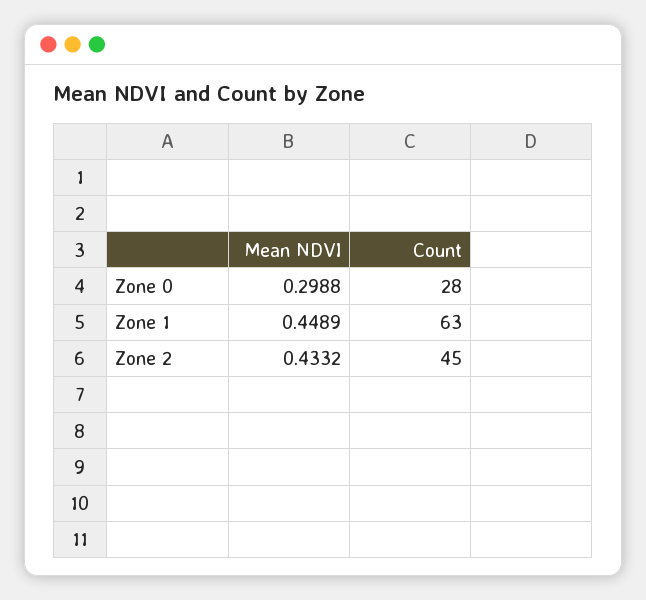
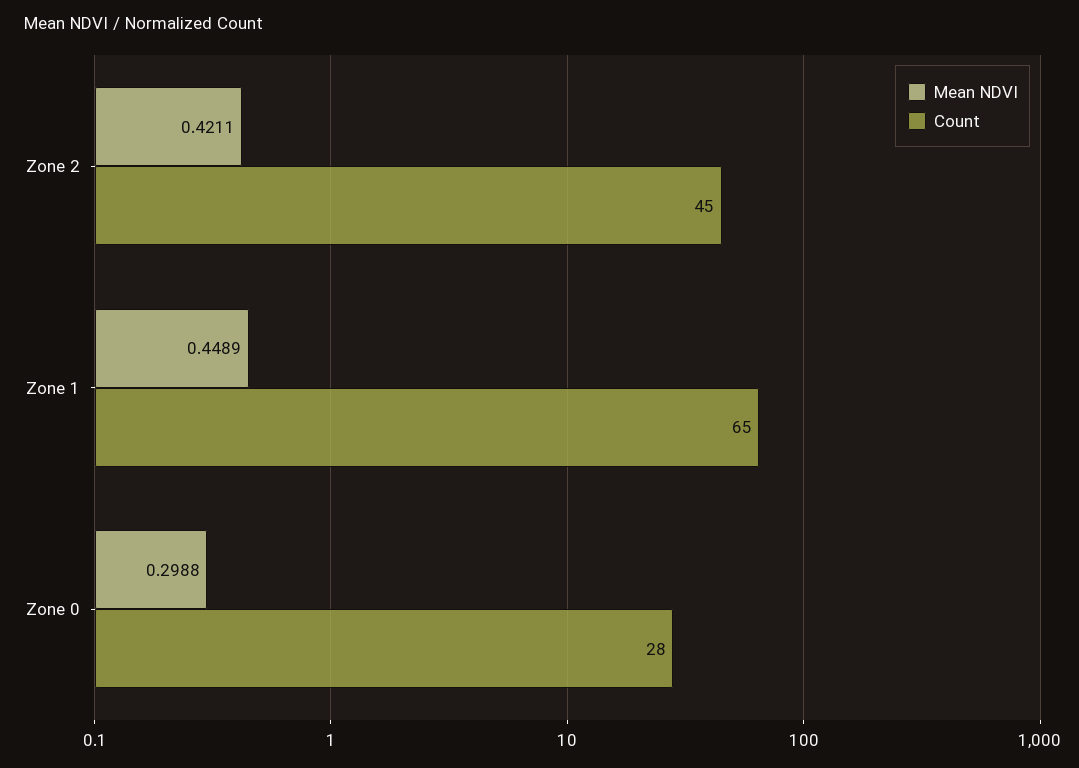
Count, Zone 1: 63 -> 65
Mean NDVI, Zone 2: 0.4332 -> 0.4211

